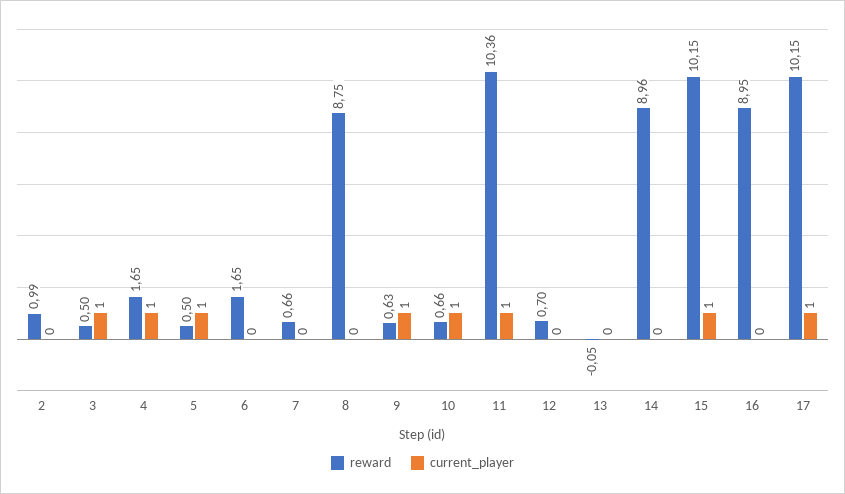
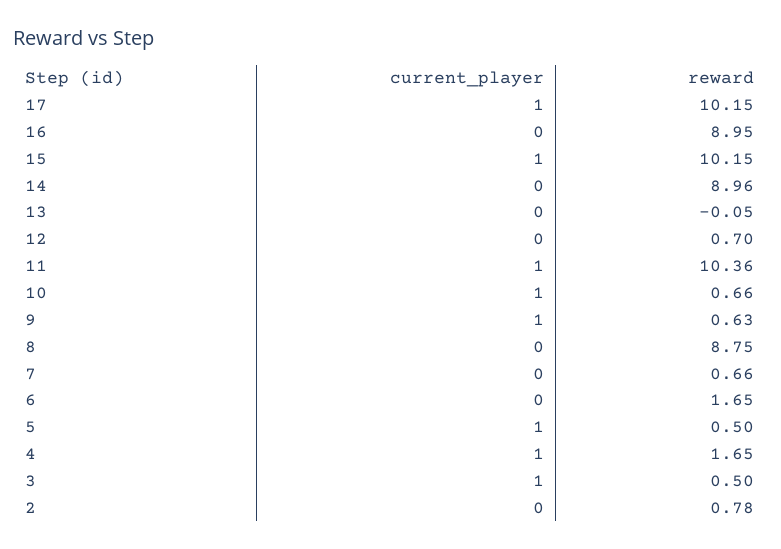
reward, 2: 0.99 -> 0.78

